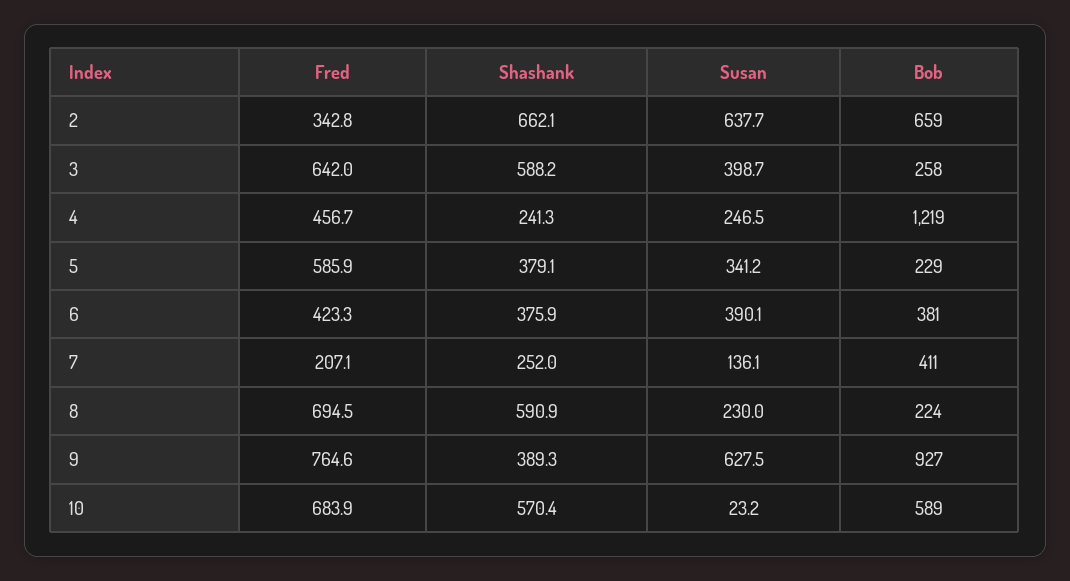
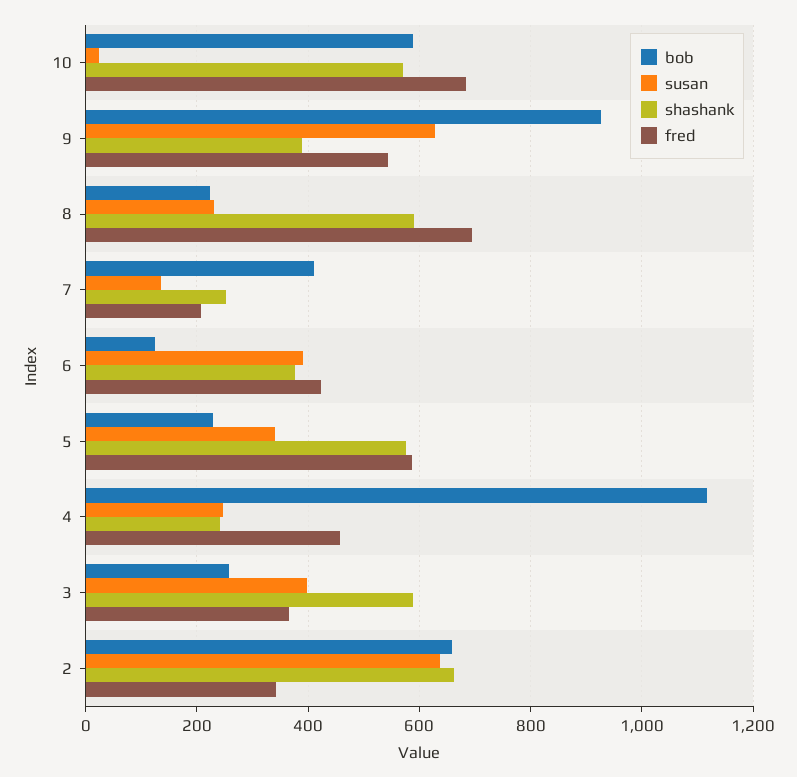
Fred, 3: 642 -> 360
Bob, 4: 1219 -> 1120
Shashank, 5: 379.1 -> 580
Bob, 6: 381 -> 120
Fred, 9: 764.6 -> 540

